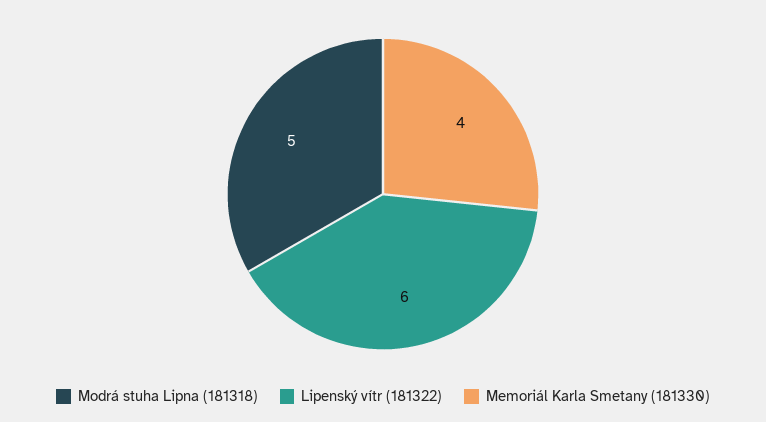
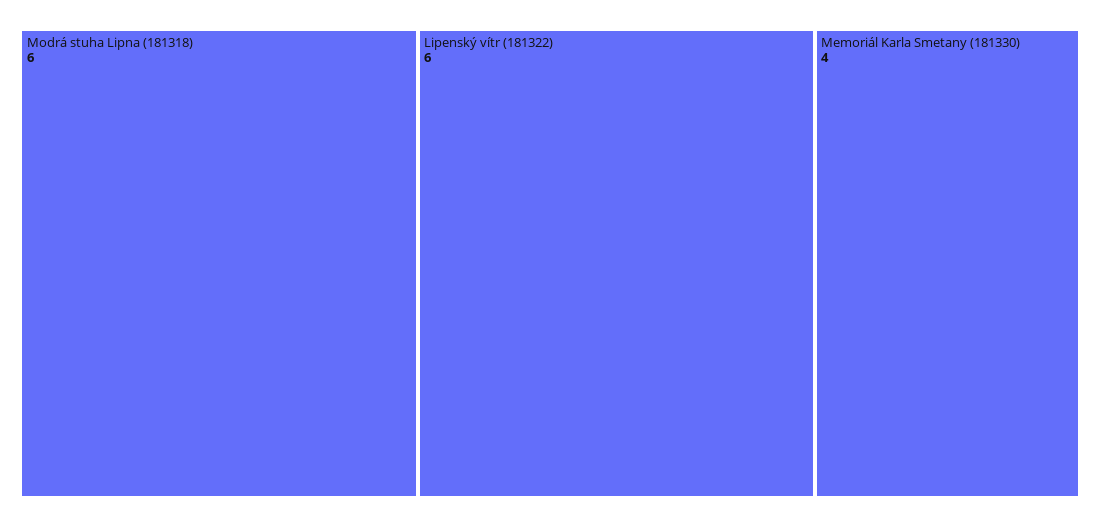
Modrá stuha Lipna (181318): 5 -> 6

